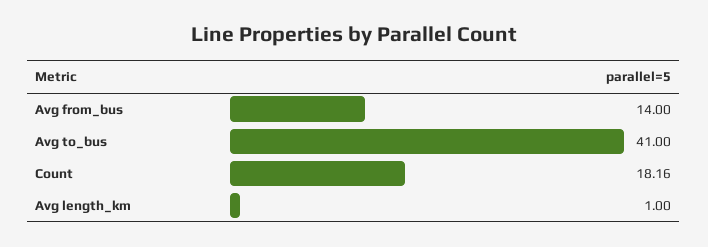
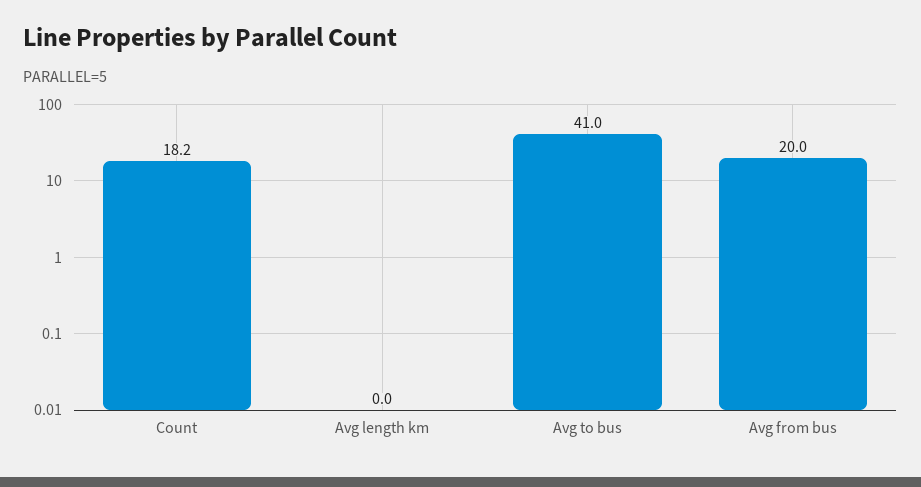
Avg from_bus: 14 -> 20
Avg length_km: 1 -> 0

